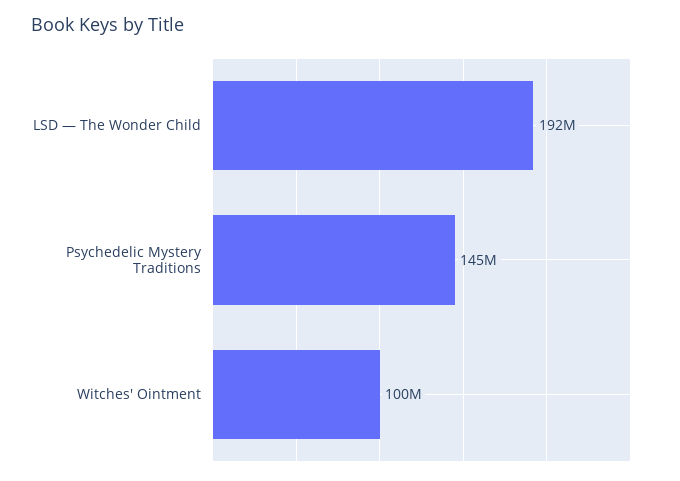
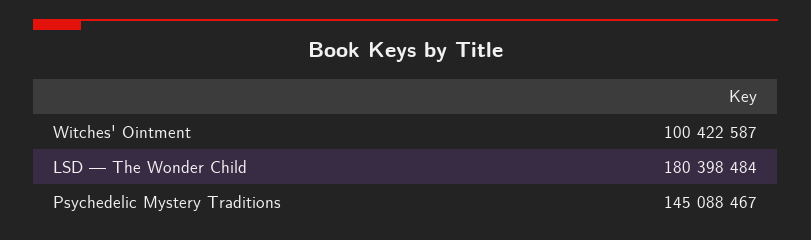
LSD — The Wonder Child: 192000000 -> 180398484

